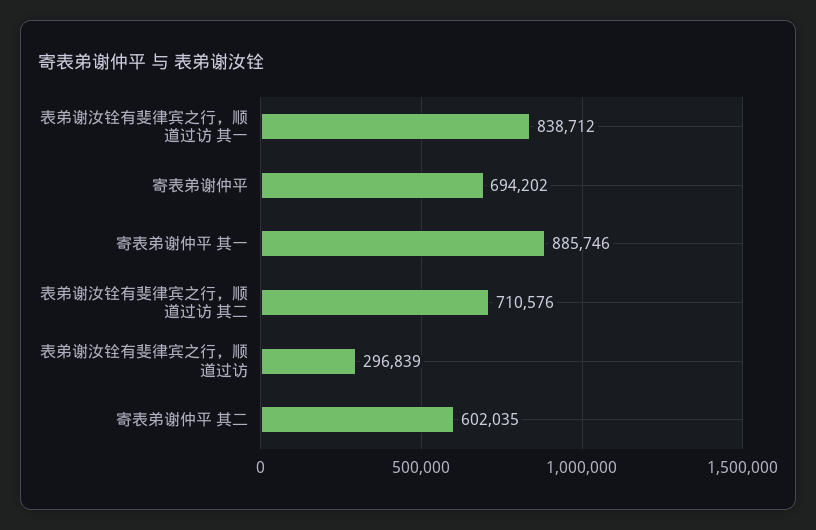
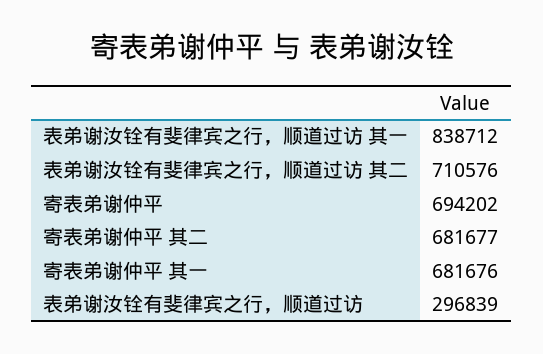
寄表弟谢仲平 其一: 885746 -> 681676
寄表弟谢仲平 其二: 602035 -> 681677

